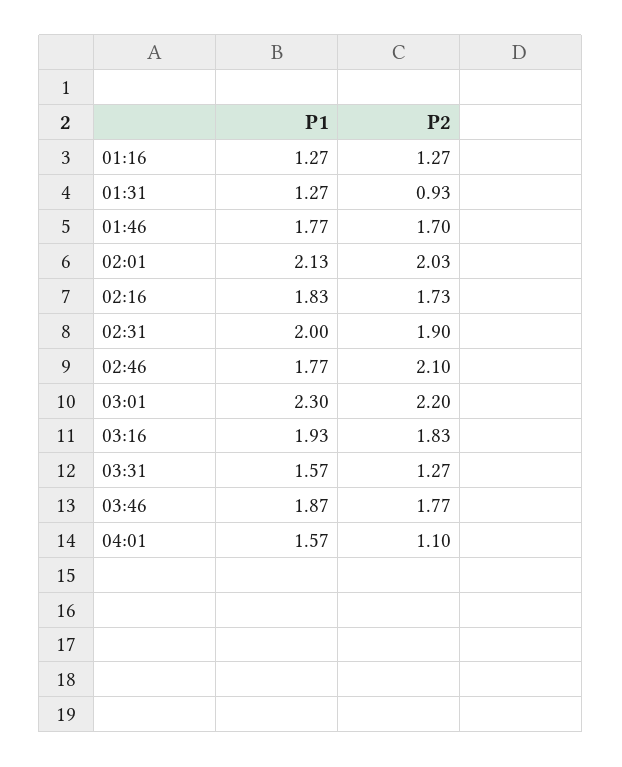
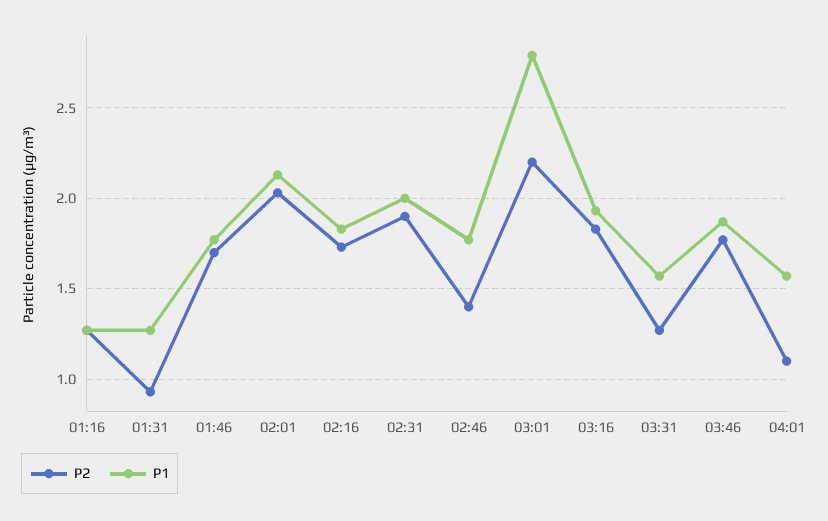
P2, 02:46: 2.1 -> 1.4
P1, 03:01: 2.3 -> 2.8

